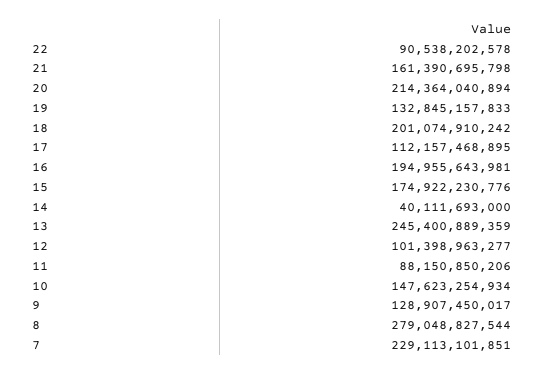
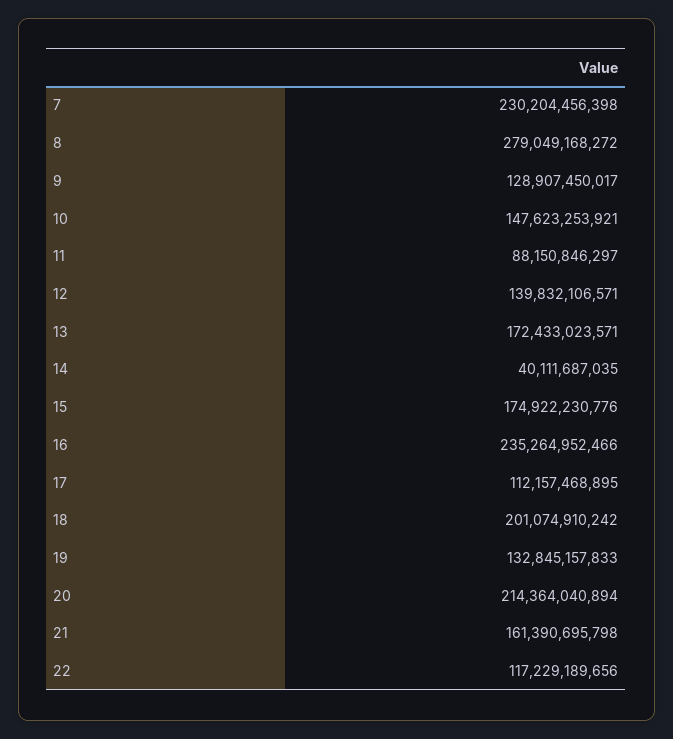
22: 90538202578 -> 117229189656
16: 194955643981 -> 235264952466
14: 40111693000 -> 40111687035
13: 245400889359 -> 172433023571
12: 101398963277 -> 139832106571
11: 88150850206 -> 88150846297
10: 147623254934 -> 147623253921
8: 279048827544 -> 279049168272
7: 229113101851 -> 230204456398

